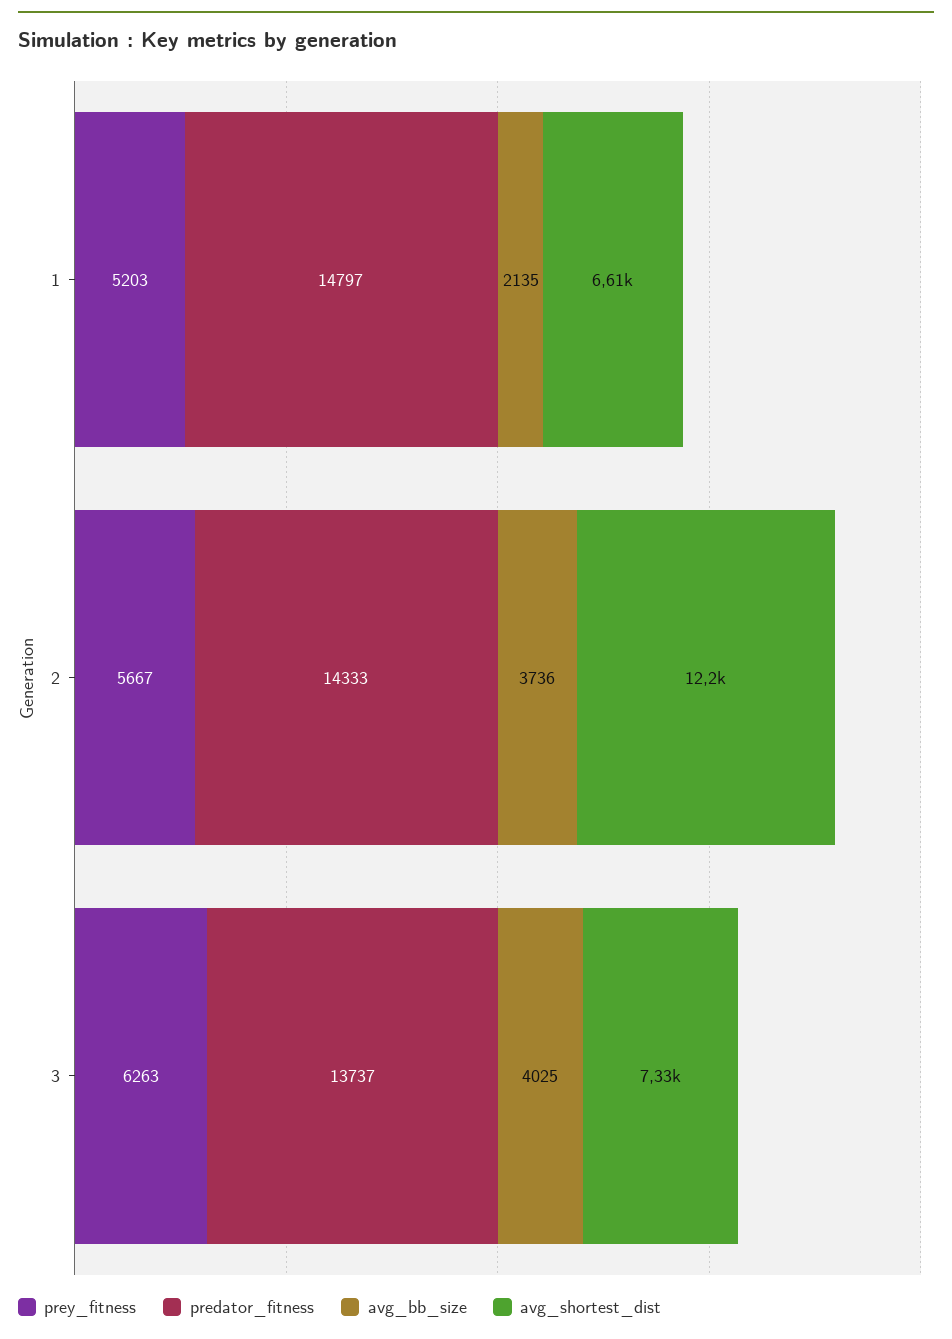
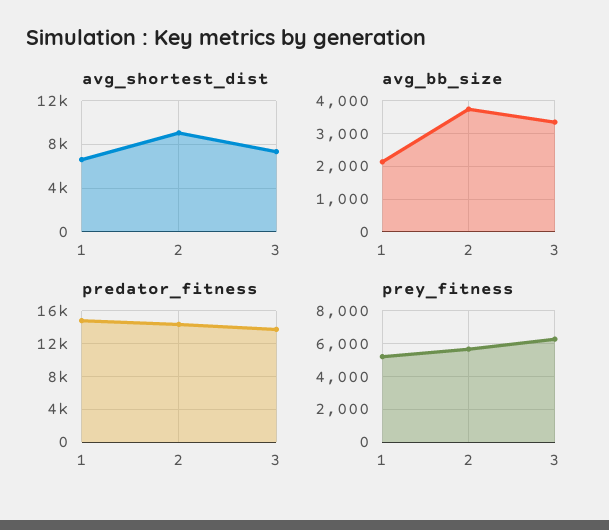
avg_shortest_dist, 2: 12200 -> 9000
avg_bb_size, 3: 4025 -> 3400

